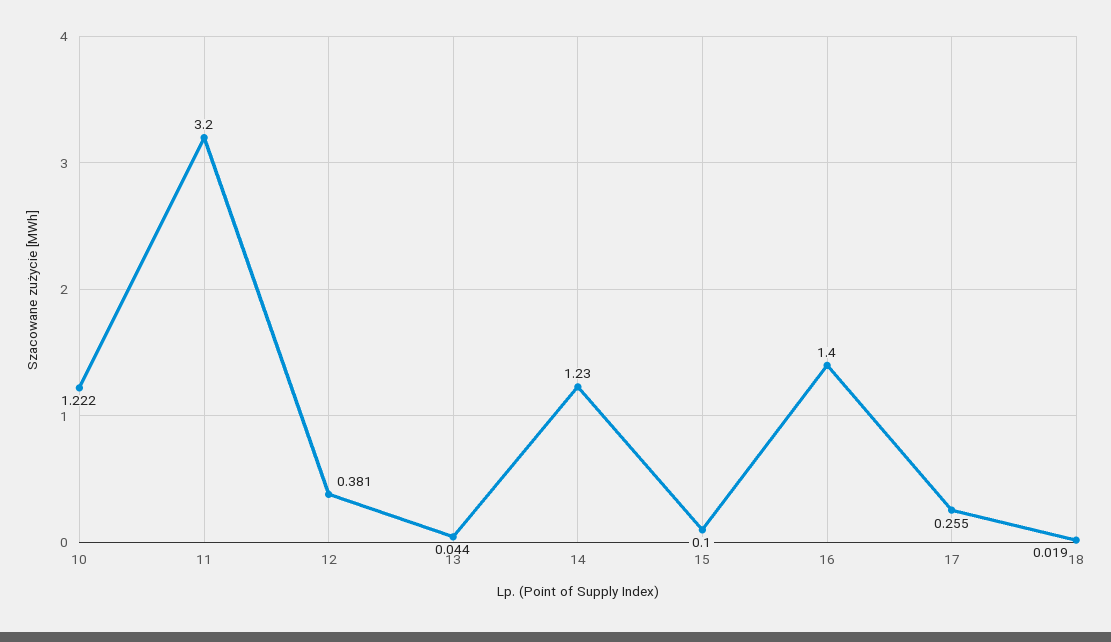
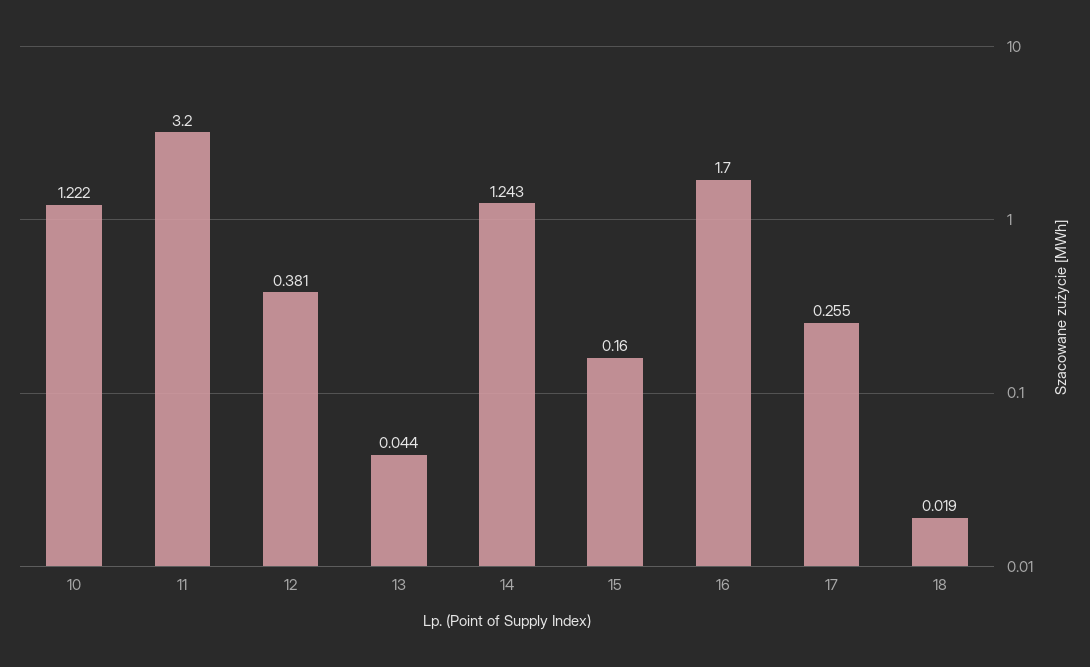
14: 1.23 -> 1.243
15: 0.1 -> 0.16
16: 1.4 -> 1.7

